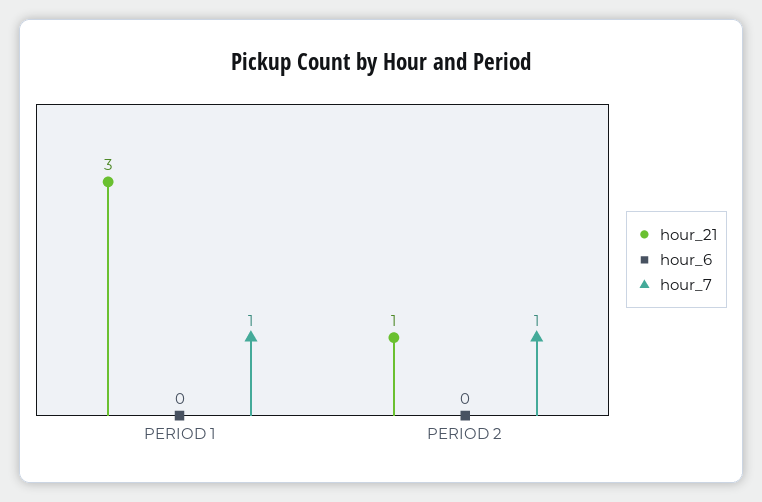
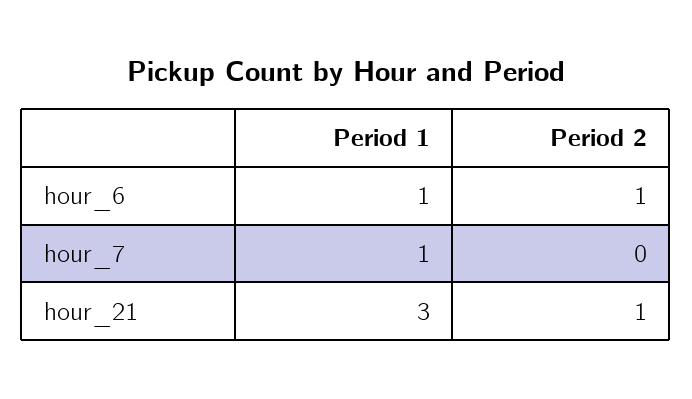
hour_6, PERIOD 1: 0 -> 1
hour_6, PERIOD 2: 0 -> 1
hour_7, PERIOD 2: 1 -> 0

